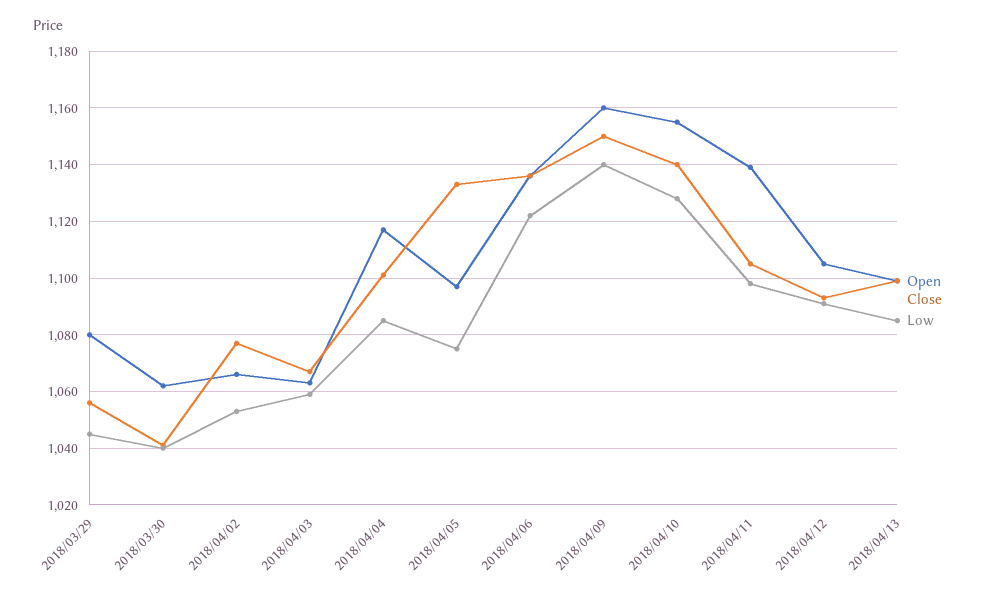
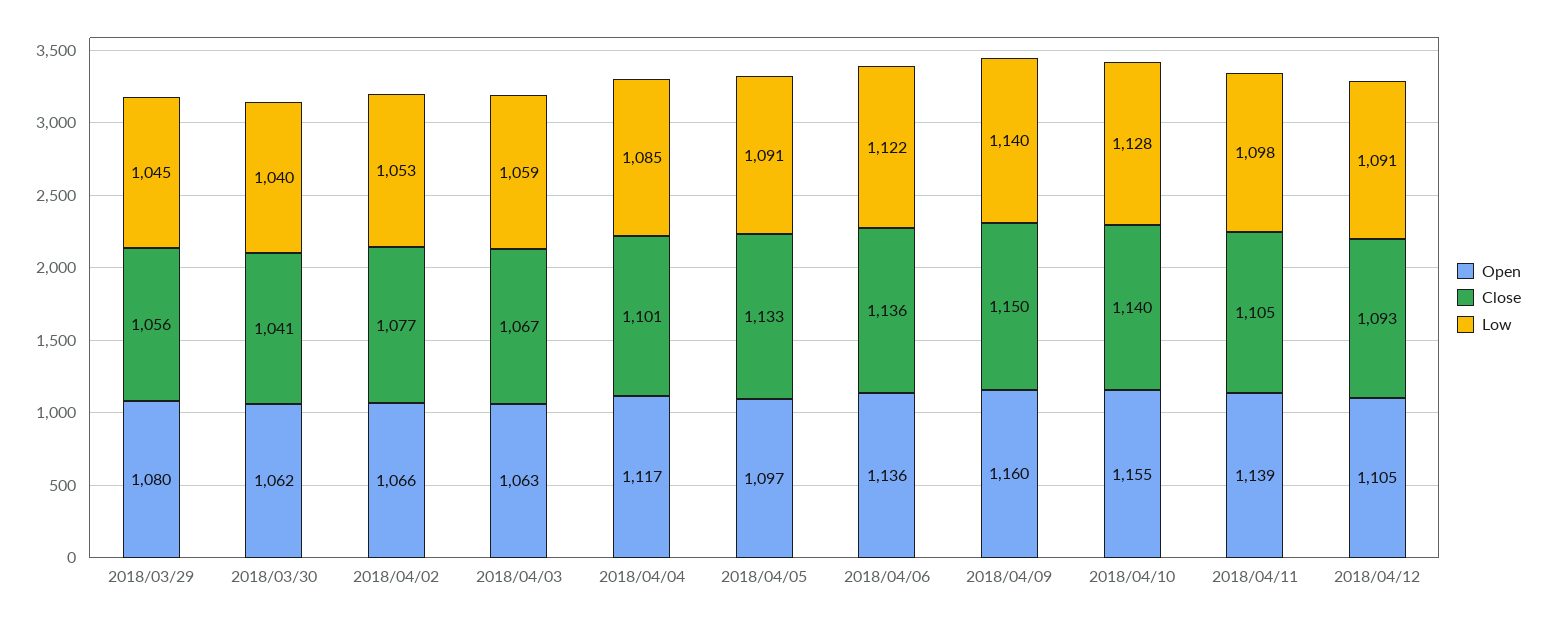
Low, 2018/04/05: 1075 -> 1091
Open, 2018/04/13: 1100 -> none
Close, 2018/04/13: 1100 -> none
Low, 2018/04/13: 1085 -> none

